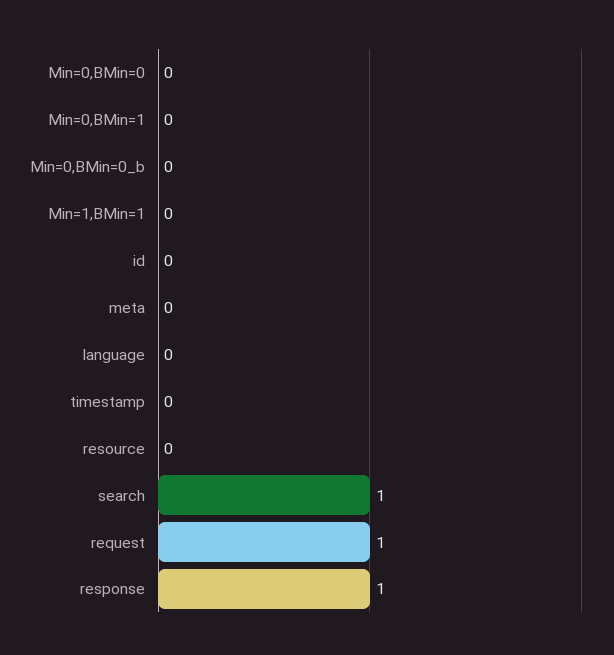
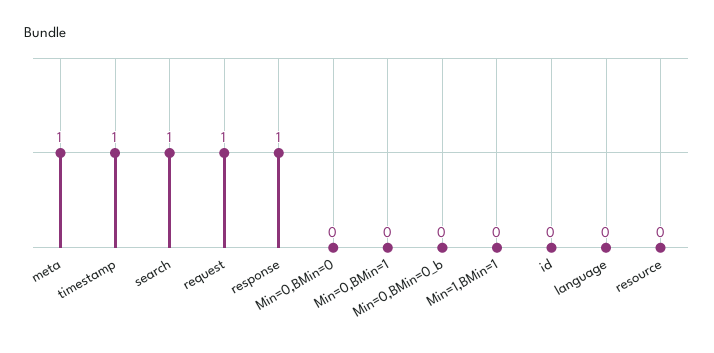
meta: 0 -> 1
timestamp: 0 -> 1

